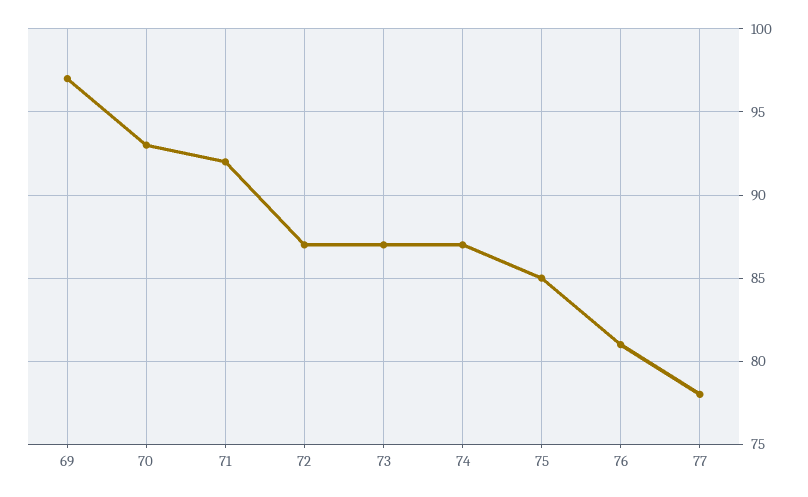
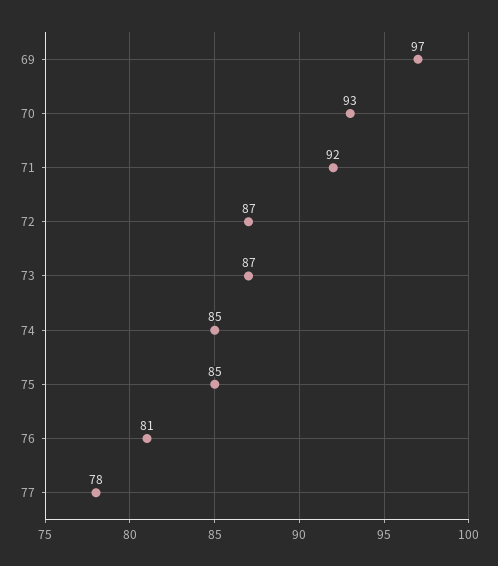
74: 87 -> 85

